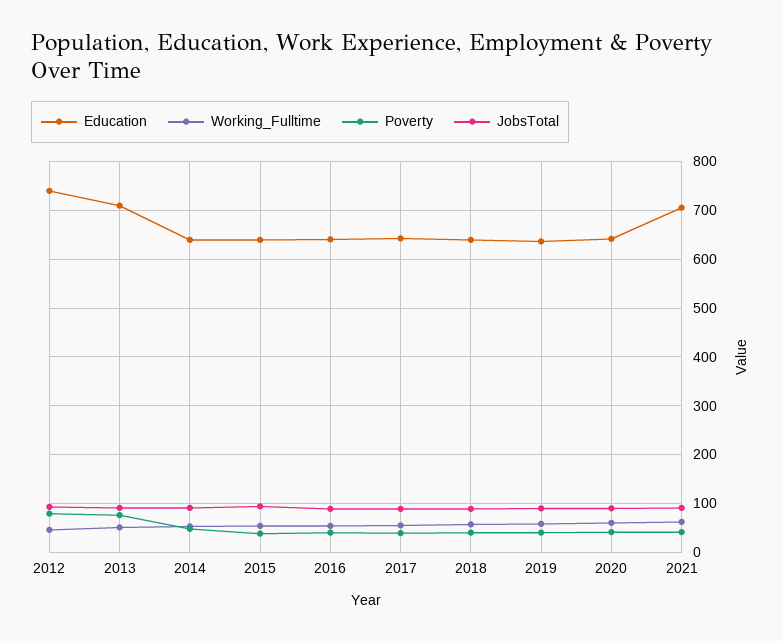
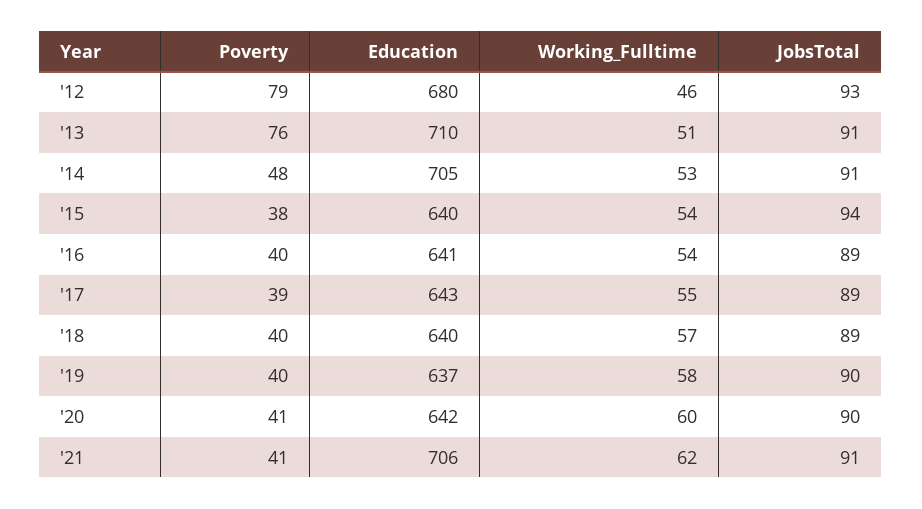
Education, 2012: 740 -> 680
Education, 2014: 640 -> 705

